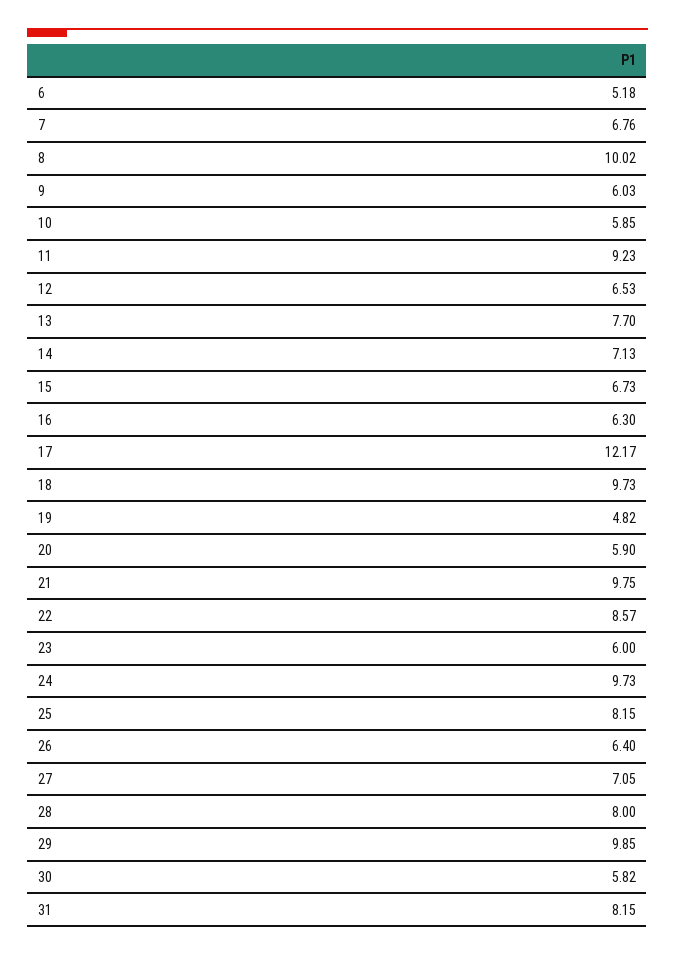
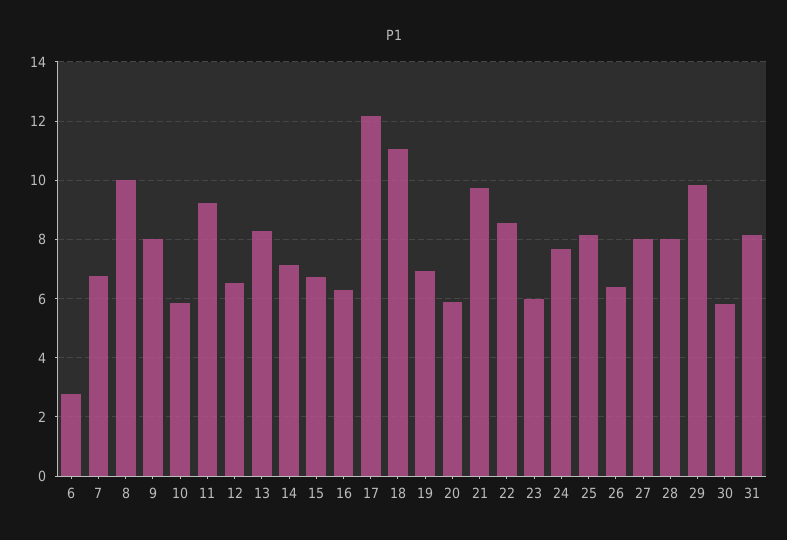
6: 5.18 -> 2.75
9: 6.03 -> 8
13: 7.7 -> 8.25
18: 9.73 -> 11
19: 4.82 -> 7
24: 9.73 -> 7.75
27: 7.05 -> 8

